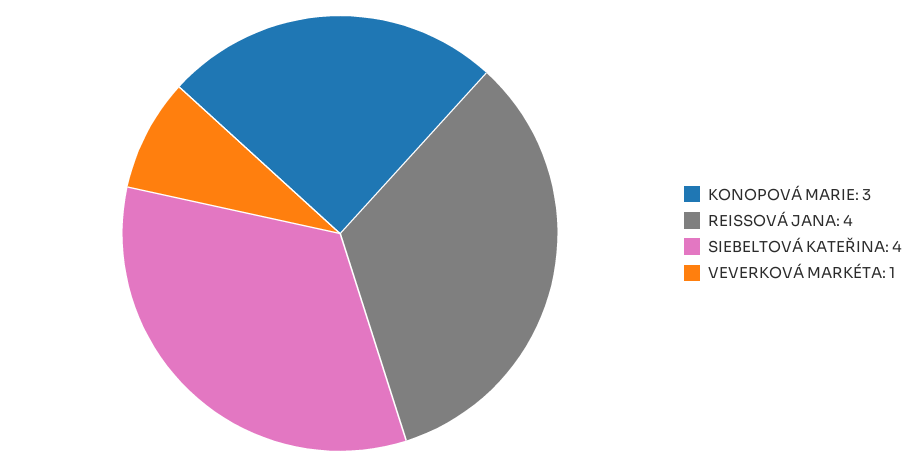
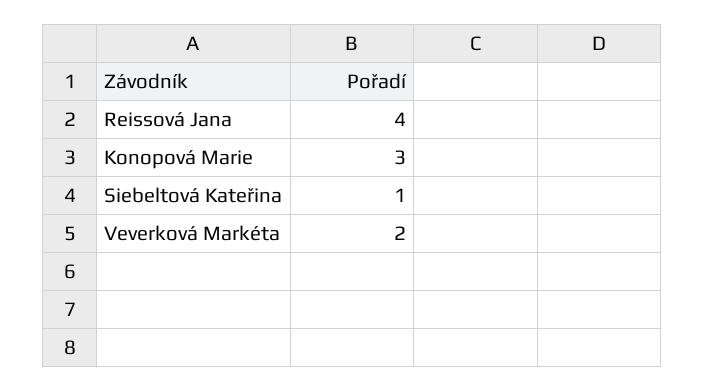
SIEBELTOVÁ KATEŘINA: 4 -> 1
VEVERKOVÁ MARKÉTA: 1 -> 2

